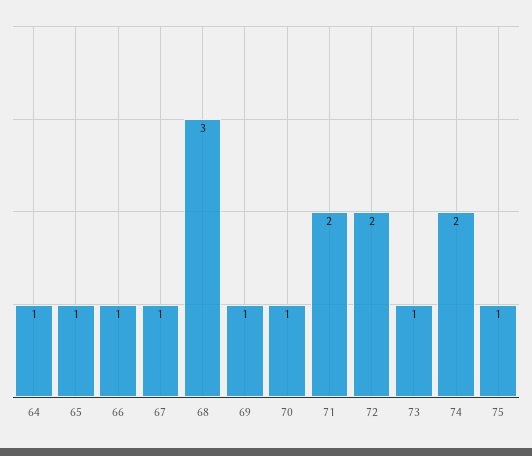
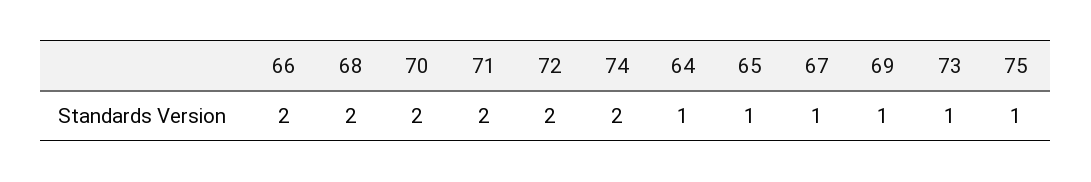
66: 1 -> 2
68: 3 -> 2
70: 1 -> 2

